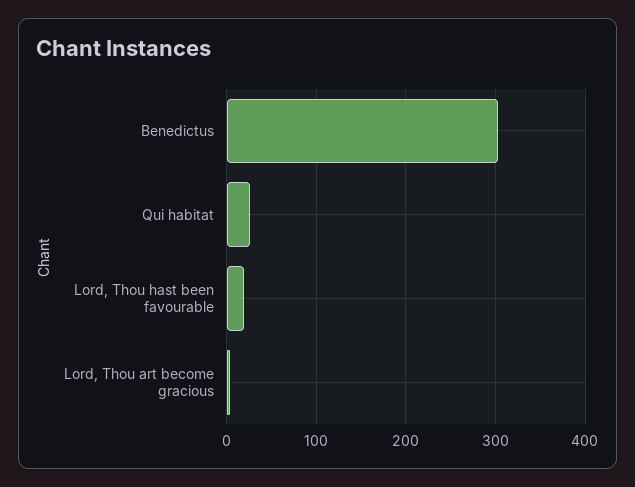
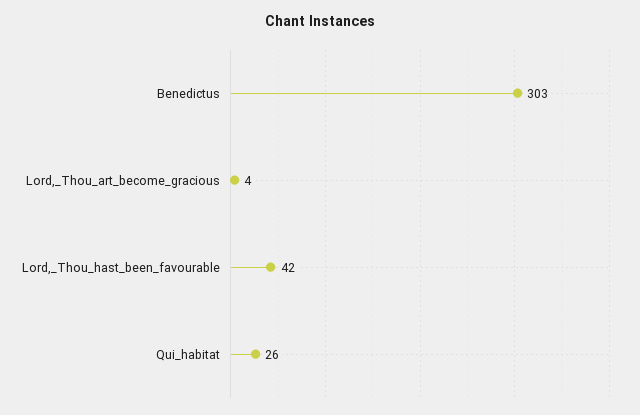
Lord, Thou hast been favourable: 20 -> 42

